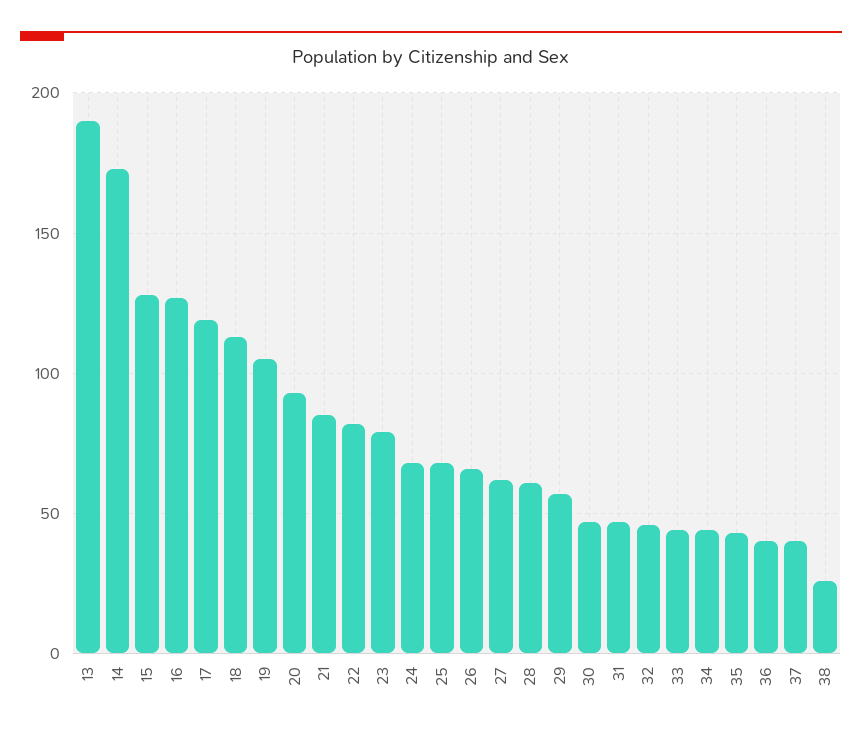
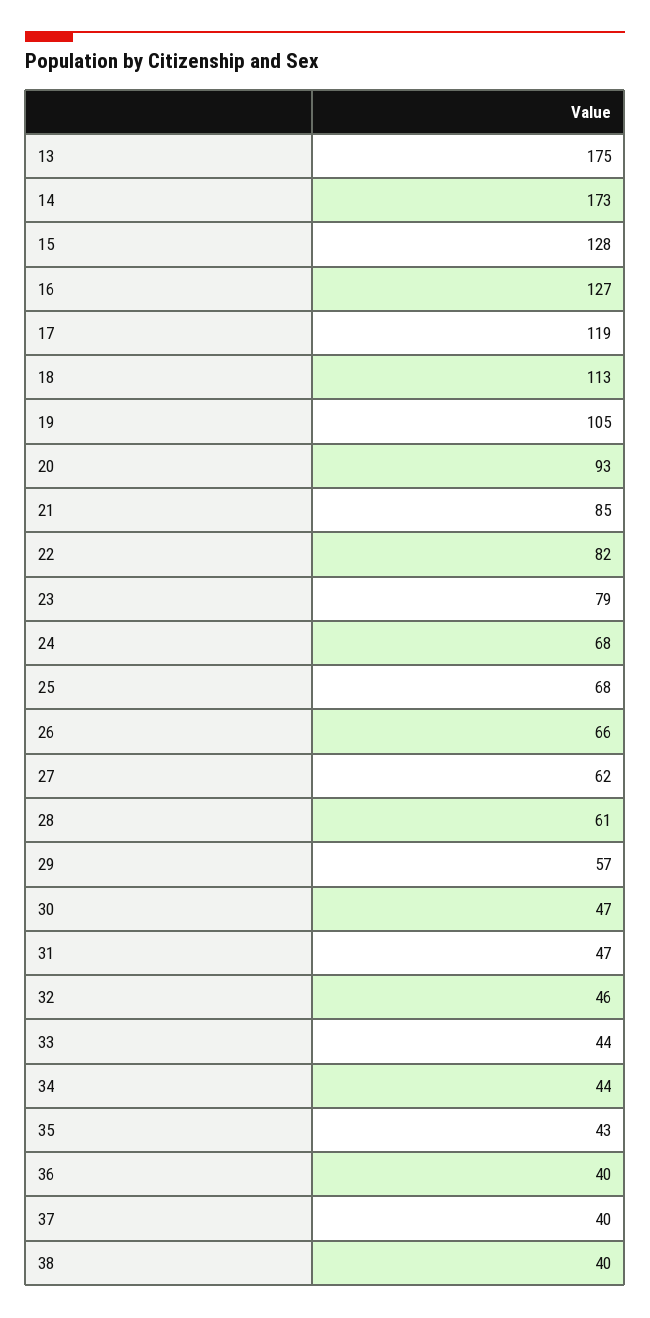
13: 190 -> 175
38: 25 -> 40

